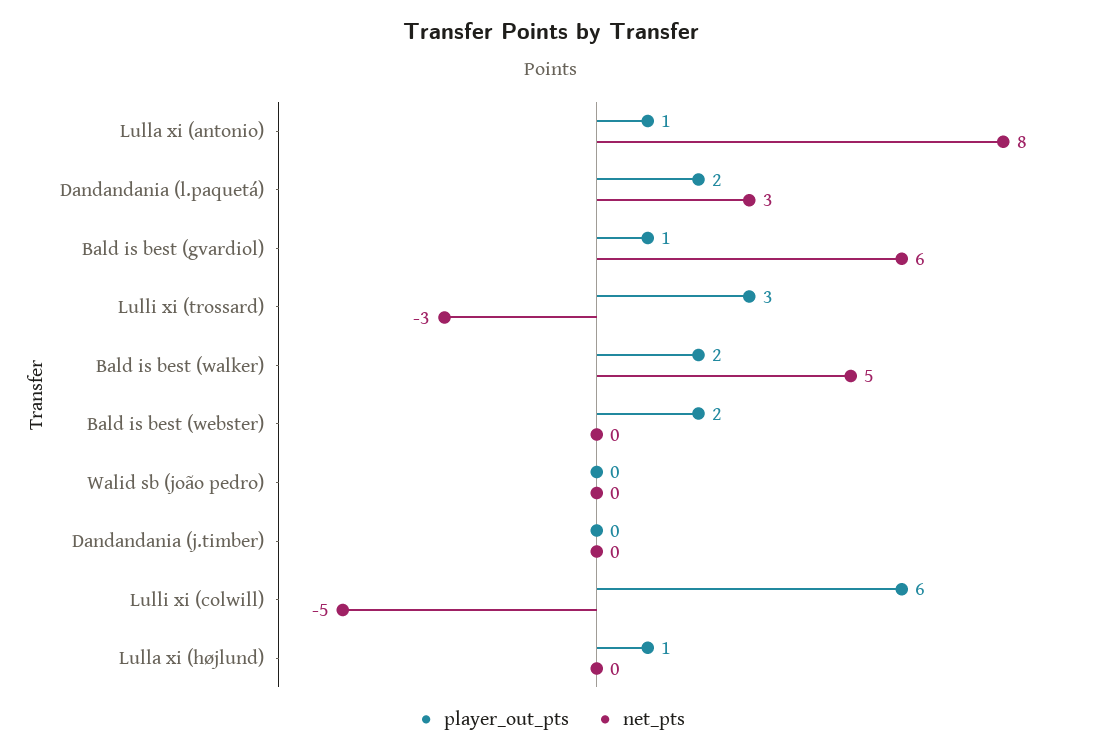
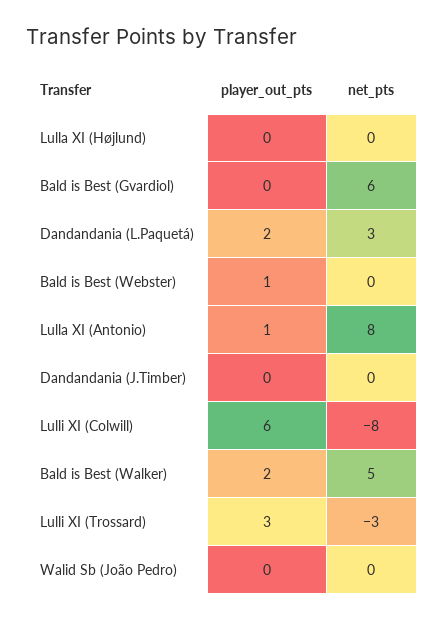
player_out_pts, Bald is best (gvardiol): 1 -> 0
player_out_pts, Bald is best (webster): 2 -> 1
net_pts, Lulli xi (colwill): -5 -> -8
player_out_pts, Lulla xi (højlund): 1 -> 0

